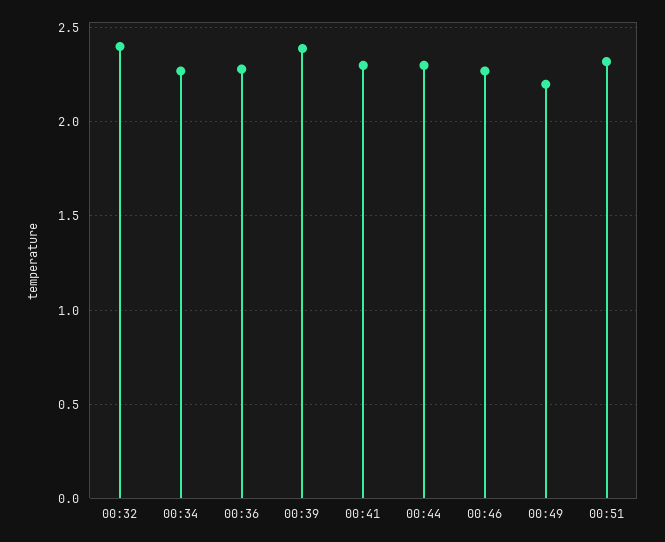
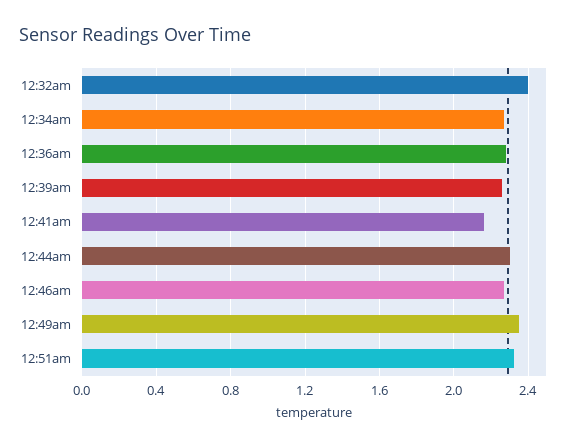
00:39: 2.4 -> 2.25
00:41: 2.3 -> 2.15
00:49: 2.2 -> 2.35

